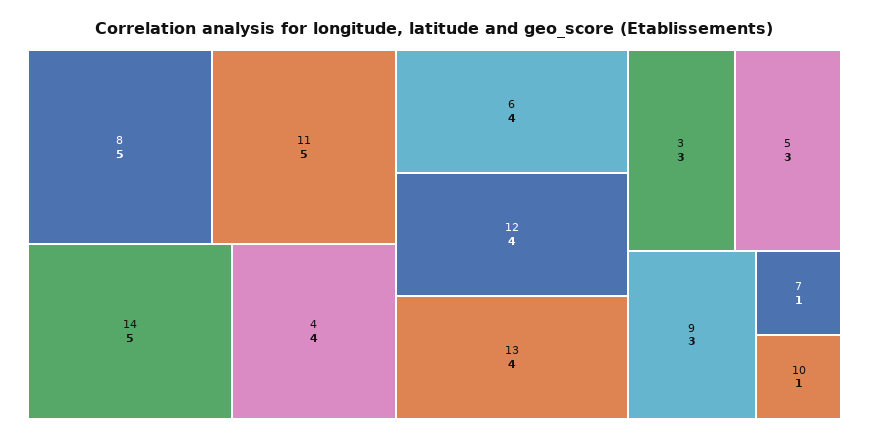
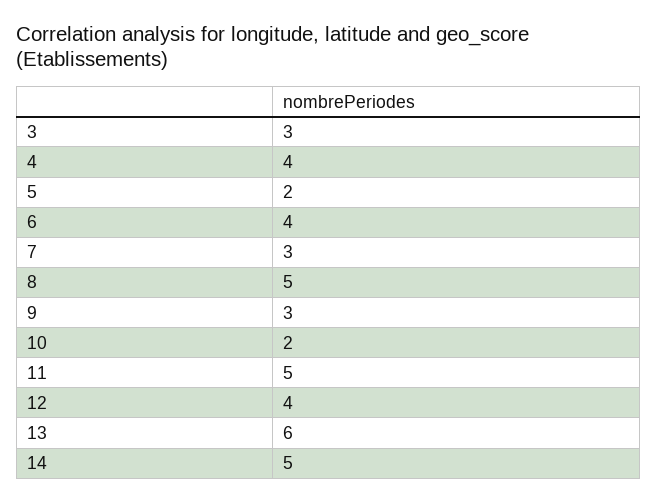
13: 4 -> 6
5: 3 -> 2
7: 1 -> 3
10: 1 -> 2

